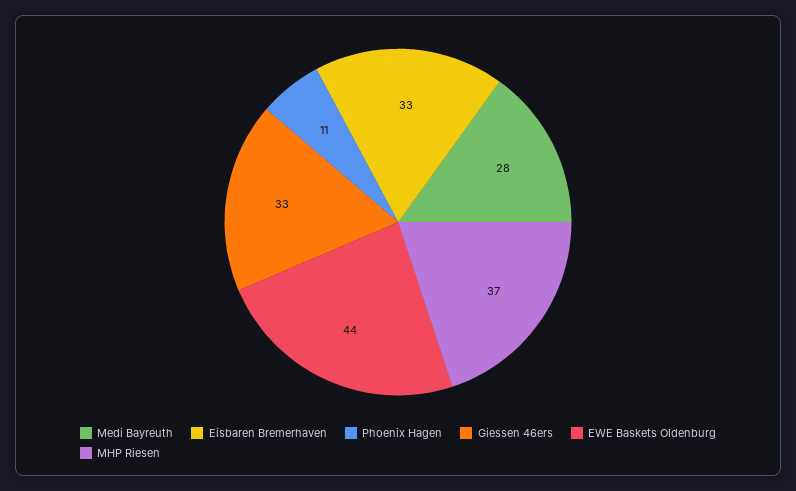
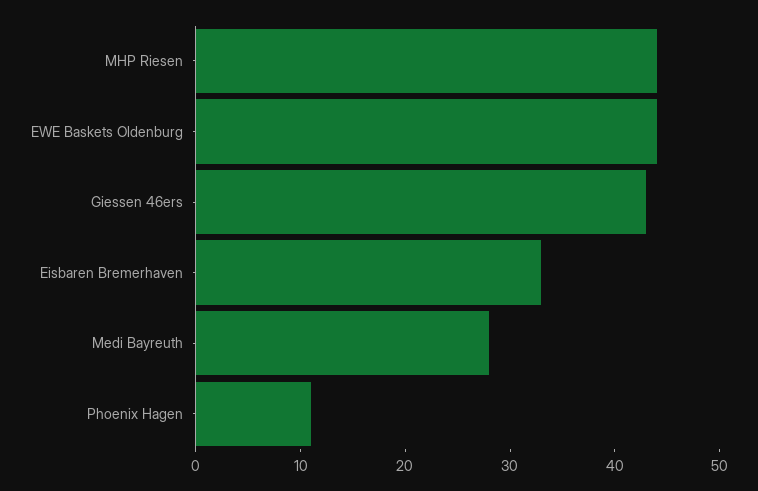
Giessen 46ers: 33 -> 43
MHP Riesen: 37 -> 44

